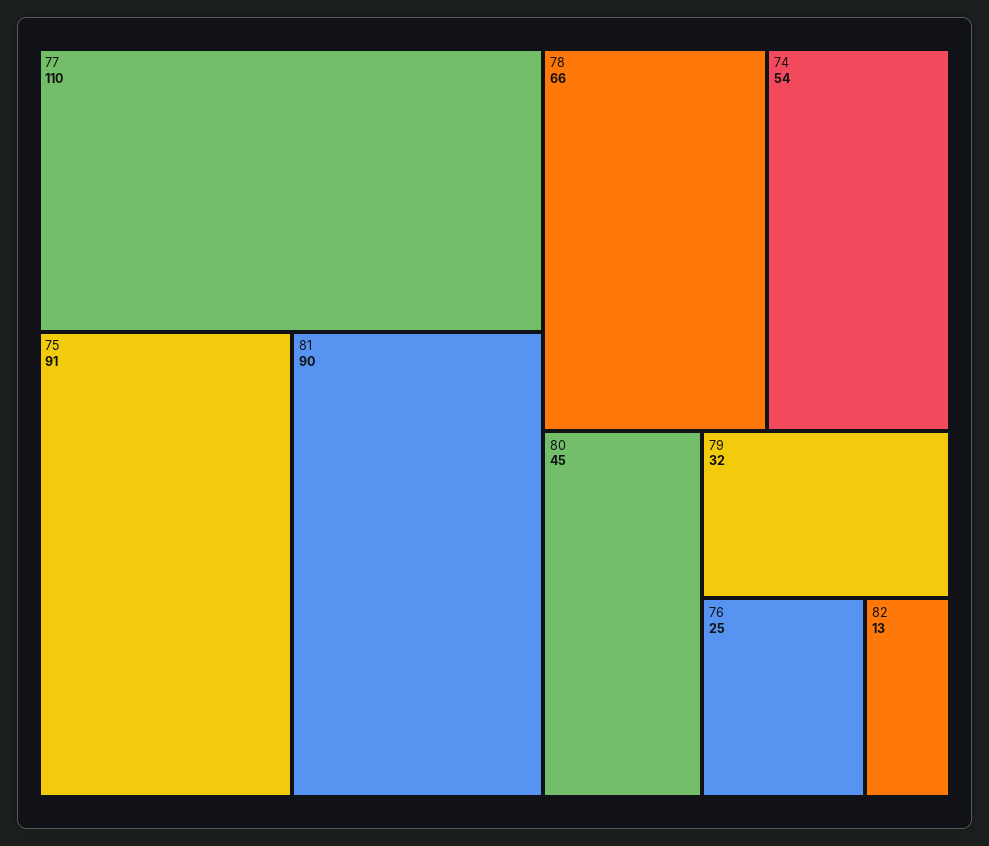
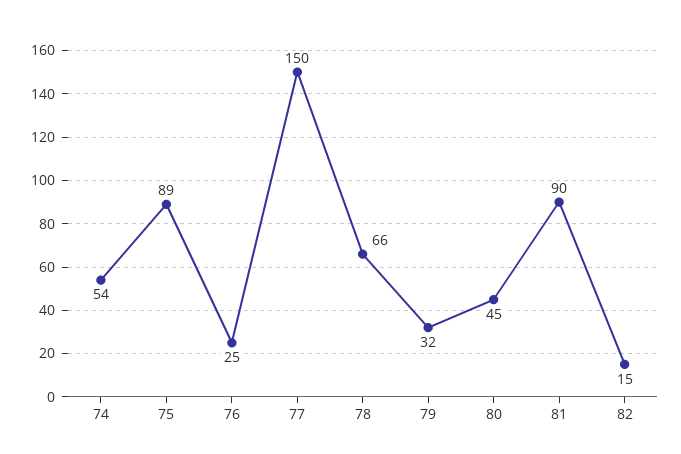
77: 110 -> 150
75: 91 -> 89
82: 13 -> 15

